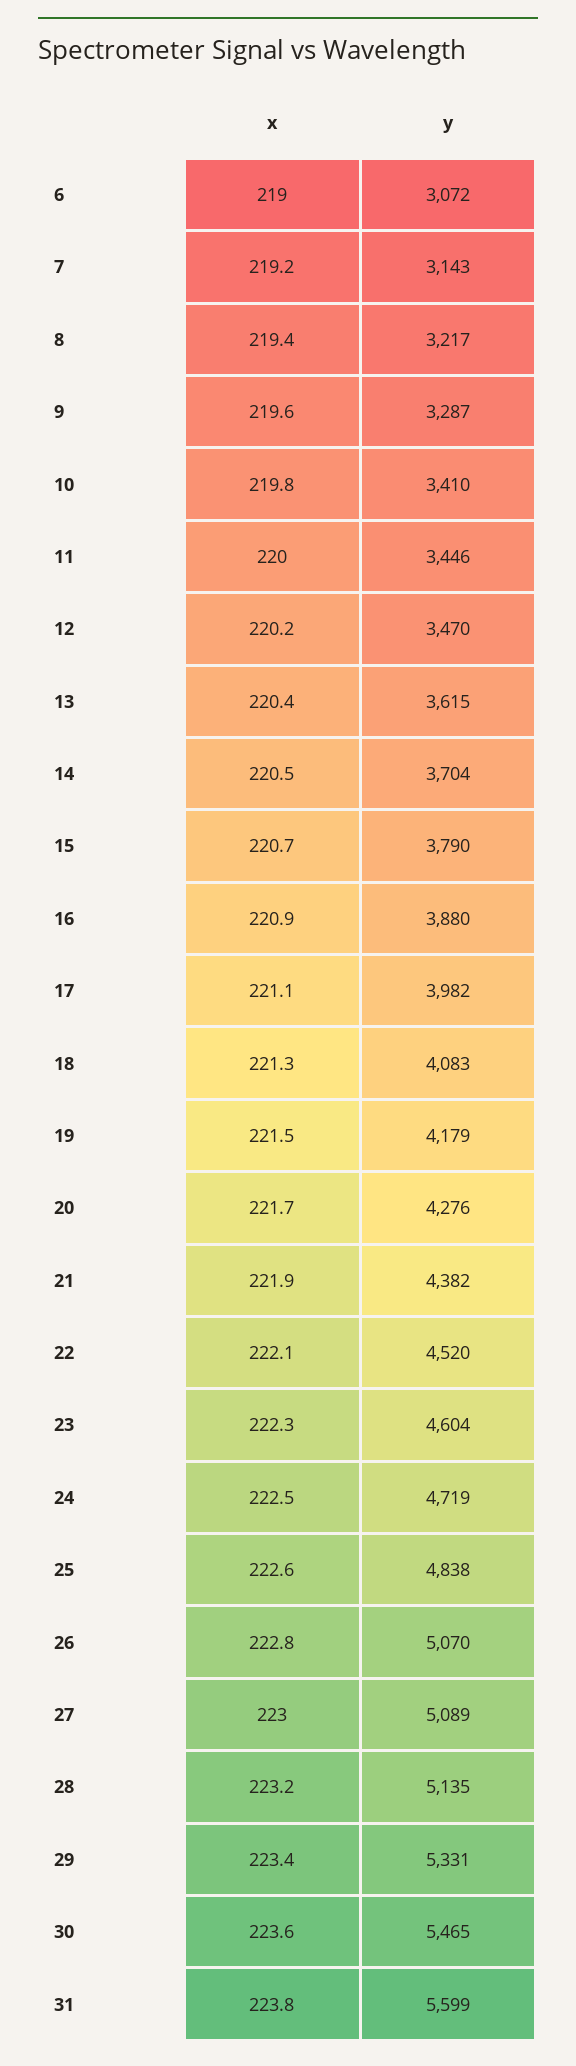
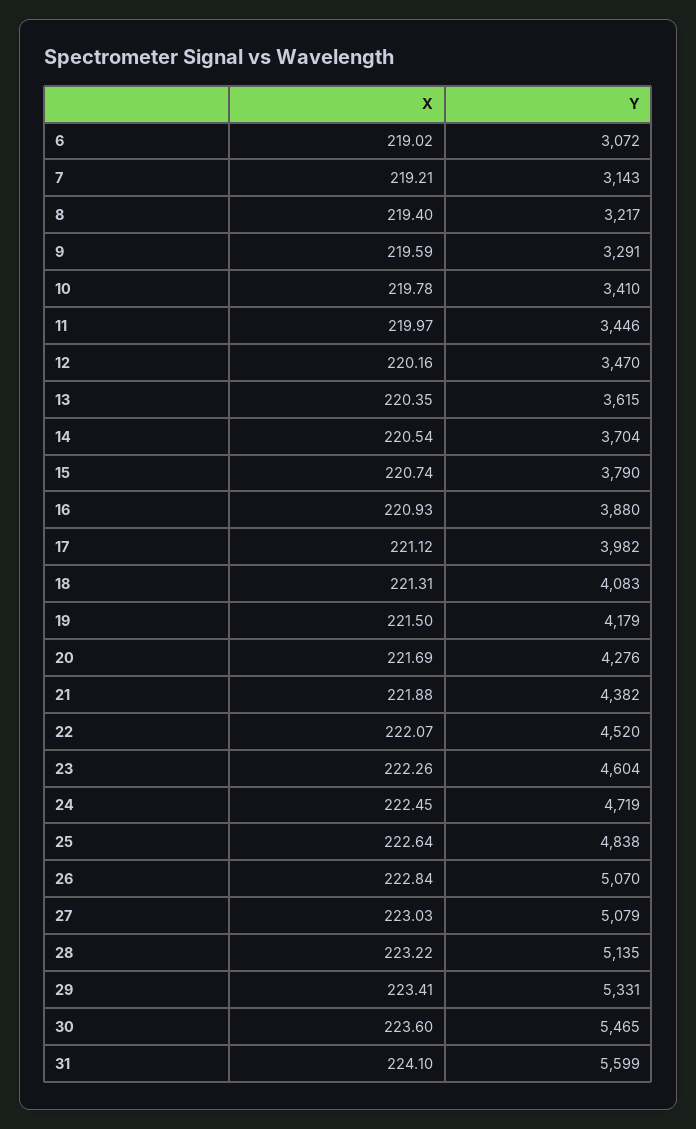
y, 9: 3287 -> 3291
y, 27: 5089 -> 5079
x, 31: 223.8 -> 224.1

